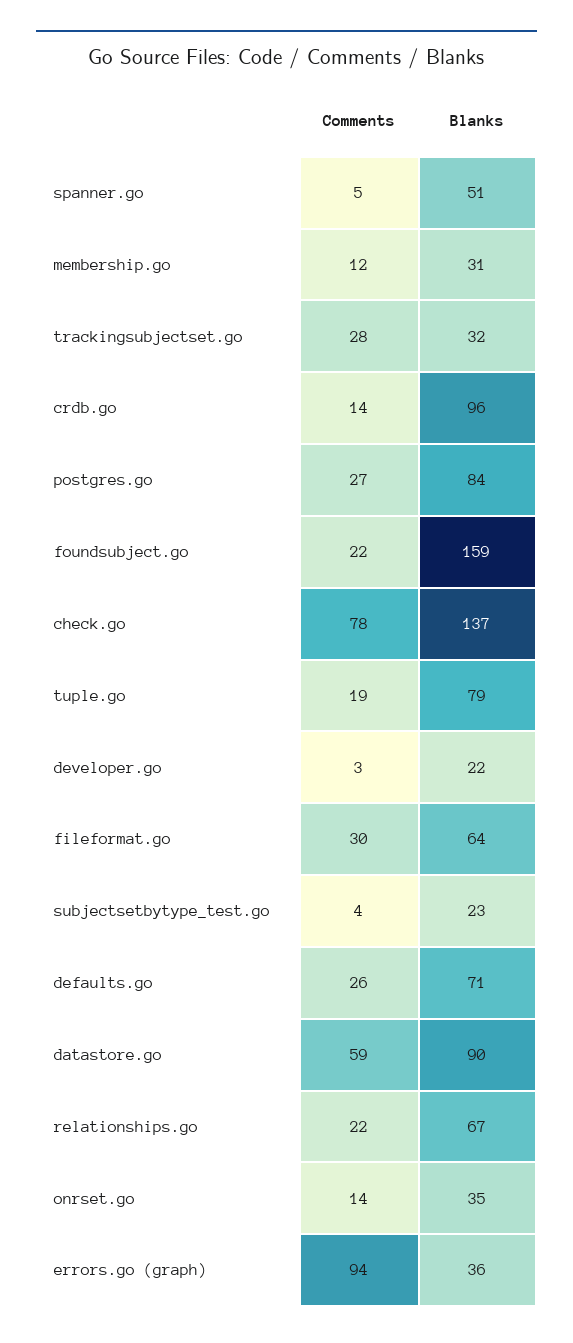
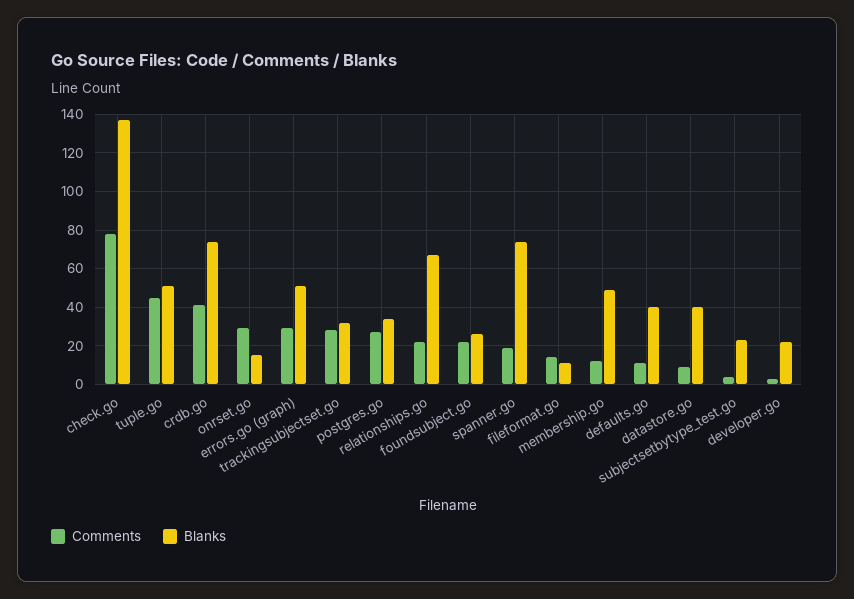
Comments, spanner.go: 5 -> 20
Blanks, spanner.go: 51 -> 75
Blanks, membership.go: 31 -> 50
Comments, crdb.go: 14 -> 40
Blanks, crdb.go: 96 -> 75
Blanks, postgres.go: 84 -> 35
Blanks, foundsubject.go: 159 -> 25
Comments, tuple.go: 19 -> 45
Blanks, tuple.go: 79 -> 50
Comments, fileformat.go: 30 -> 15
Blanks, fileformat.go: 64 -> 10
Comments, defaults.go: 26 -> 10
Blanks, defaults.go: 71 -> 40
Comments, datastore.go: 59 -> 10
Blanks, datastore.go: 90 -> 40
Comments, onrset.go: 14 -> 30
Blanks, onrset.go: 35 -> 15
Comments, errors.go (graph): 94 -> 30
Blanks, errors.go (graph): 36 -> 50

